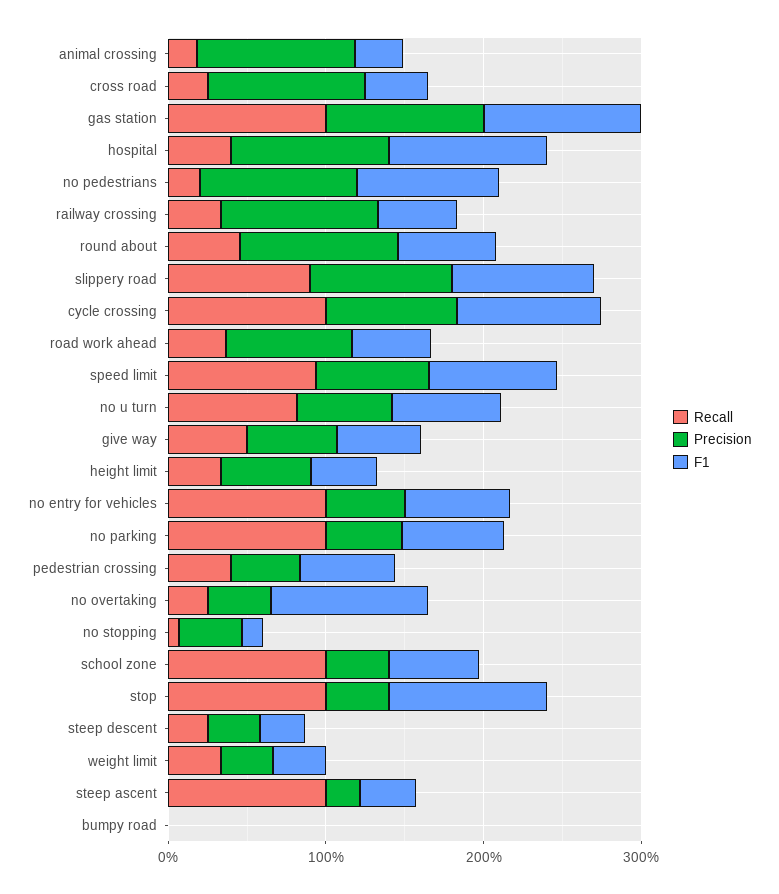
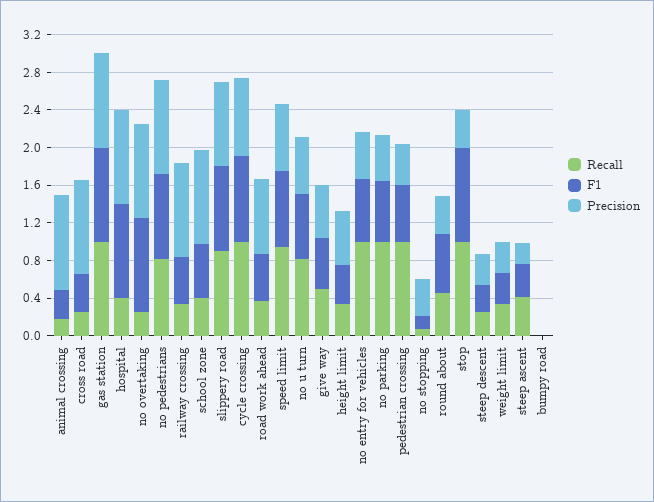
Recall, no pedestrians: 0.2 -> 0.8
Precision, round about: 1 -> 0.4
Recall, pedestrian crossing: 0.4 -> 1
Precision, no overtaking: 0.4 -> 1
Recall, school zone: 1 -> 0.4
Precision, school zone: 0.4 -> 1
Recall, steep ascent: 1 -> 0.4

